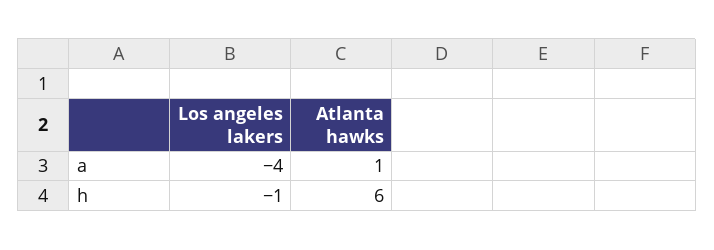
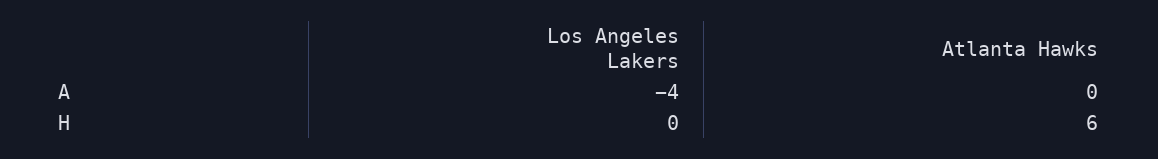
Atlanta hawks, a: 1 -> 0
Los angeles lakers, h: -1 -> 0

